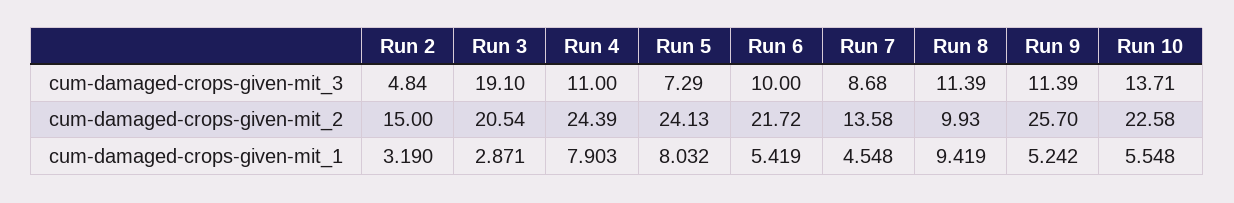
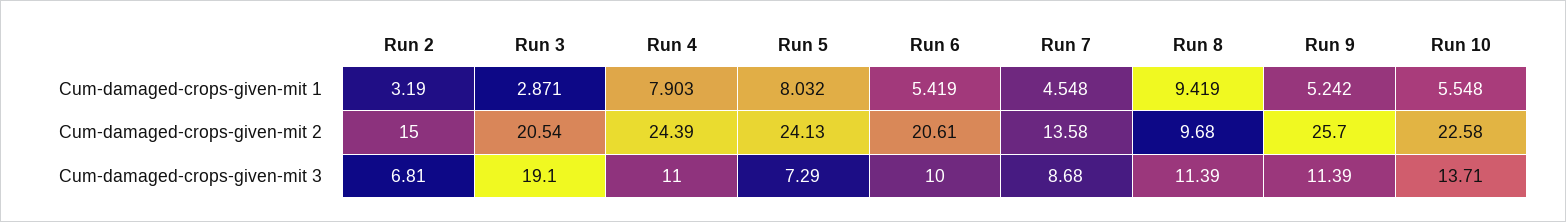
Run 2, cum-damaged-crops-given-mit_3: 4.84 -> 6.81
Run 6, cum-damaged-crops-given-mit_2: 21.72 -> 20.61
Run 8, cum-damaged-crops-given-mit_2: 9.93 -> 9.68

